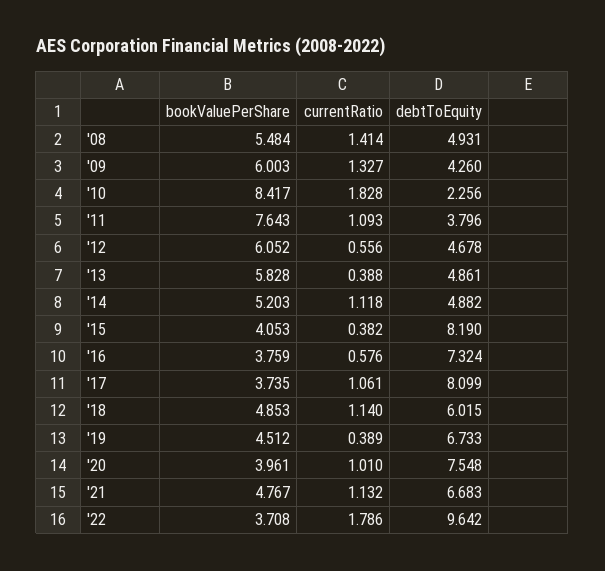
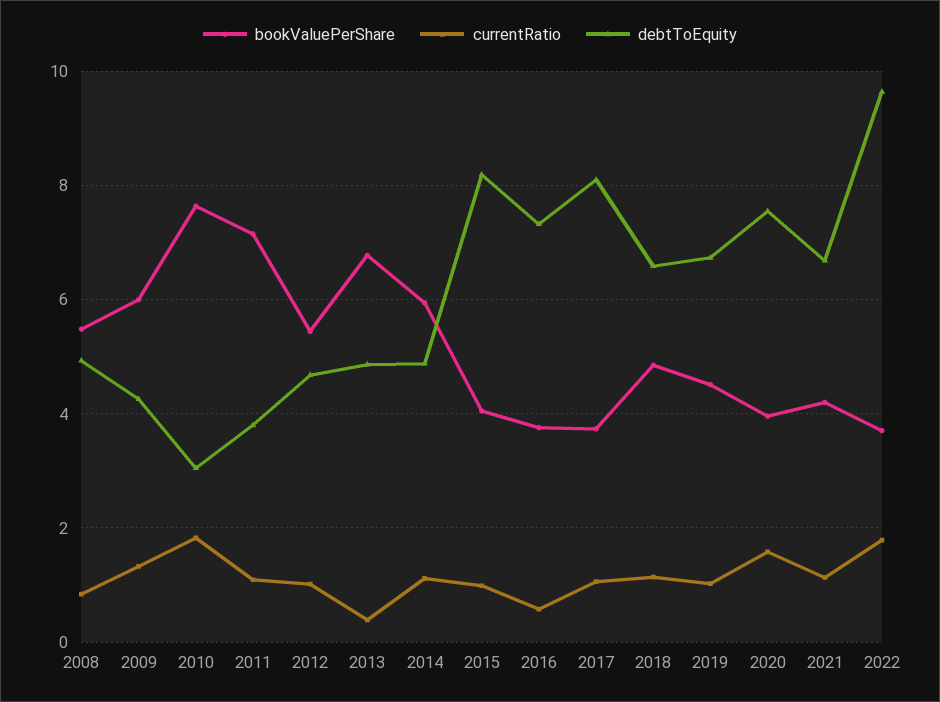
currentRatio, '08: 1.414 -> 0.8
bookValuePerShare, '10: 8.417 -> 7.6
debtToEquity, '10: 2.256 -> 3
bookValuePerShare, '11: 7.643 -> 7.2
bookValuePerShare, '12: 6.052 -> 5.4
currentRatio, '12: 0.556 -> 1
bookValuePerShare, '13: 5.828 -> 6.8
bookValuePerShare, '14: 5.203 -> 6
currentRatio, '15: 0.382 -> 1
debtToEquity, '18: 6.015 -> 6.6
currentRatio, '19: 0.389 -> 1
currentRatio, '20: 1.01 -> 1.6
bookValuePerShare, '21: 4.767 -> 4.2

